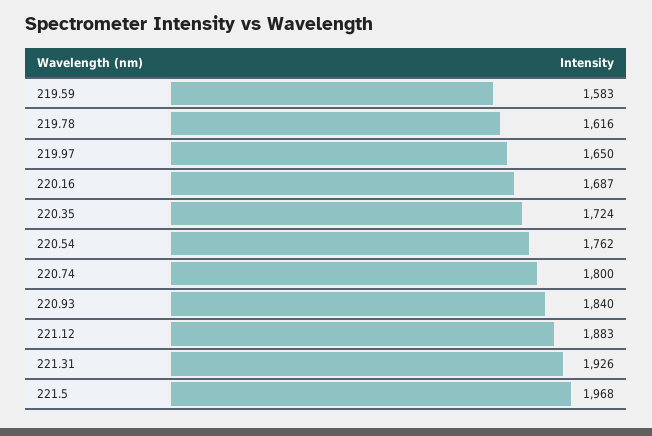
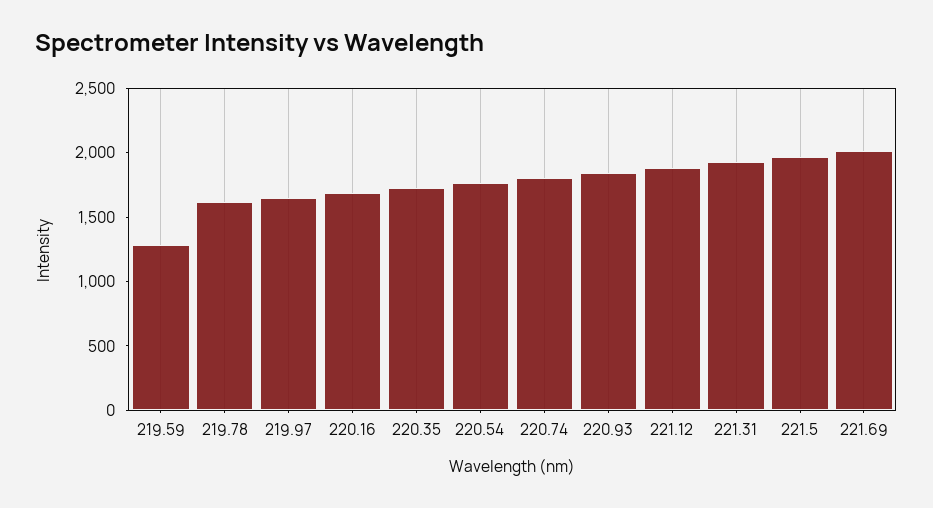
219.59: 1583 -> 1300
221.69: none -> 2000

